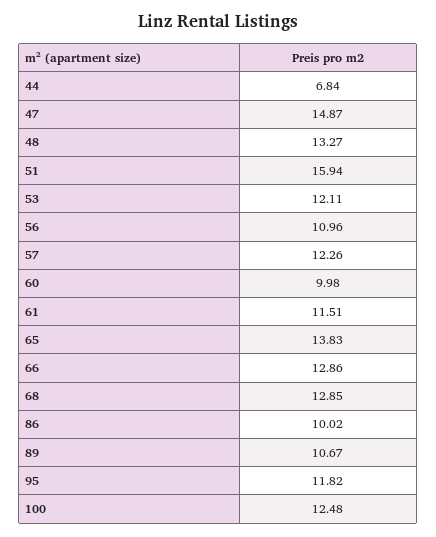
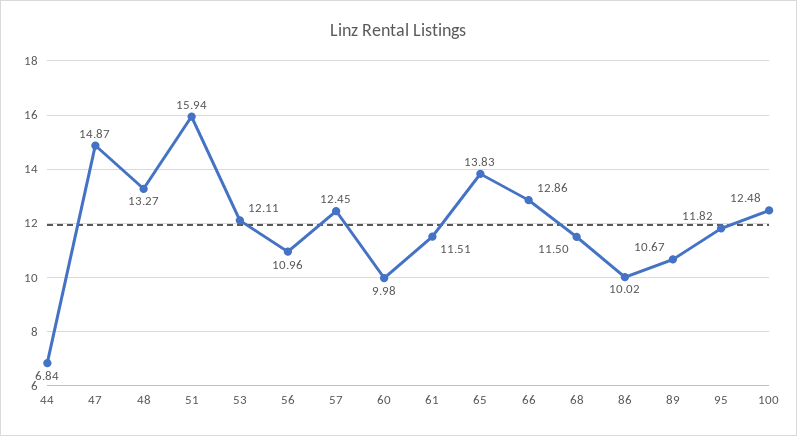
57: 12.26 -> 12.45
68: 12.85 -> 11.5

